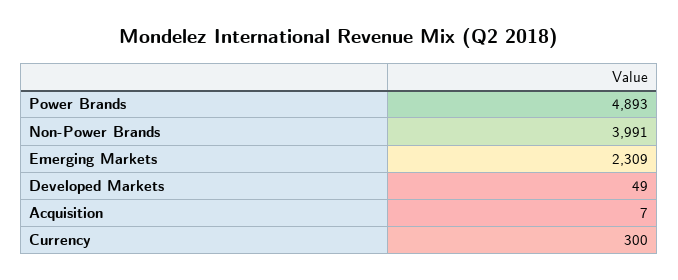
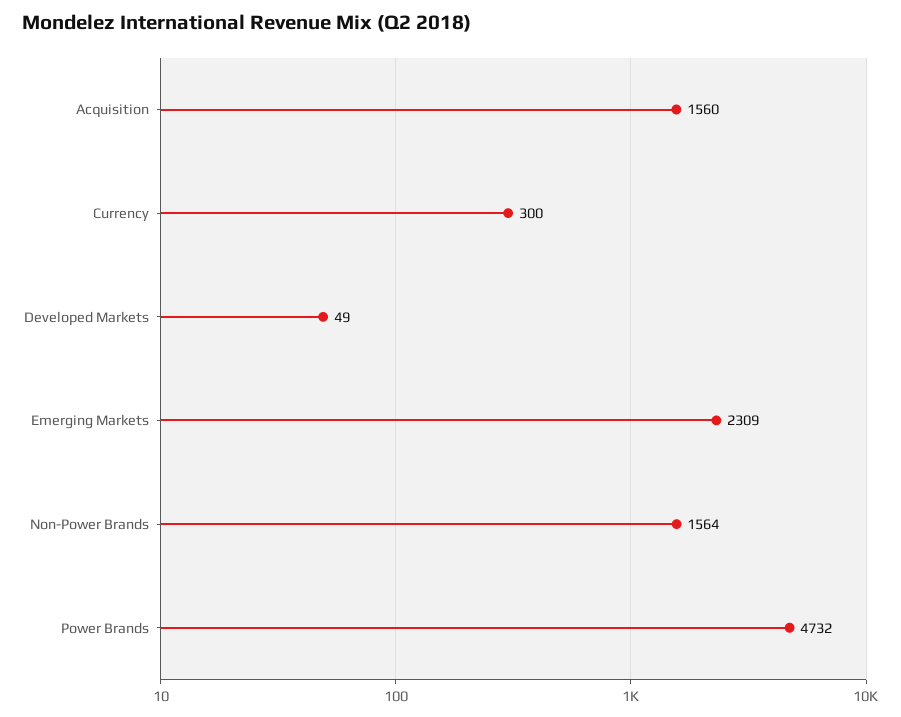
Power Brands: 4893 -> 4732
Non-Power Brands: 3991 -> 1564
Acquisition: 7 -> 1560

